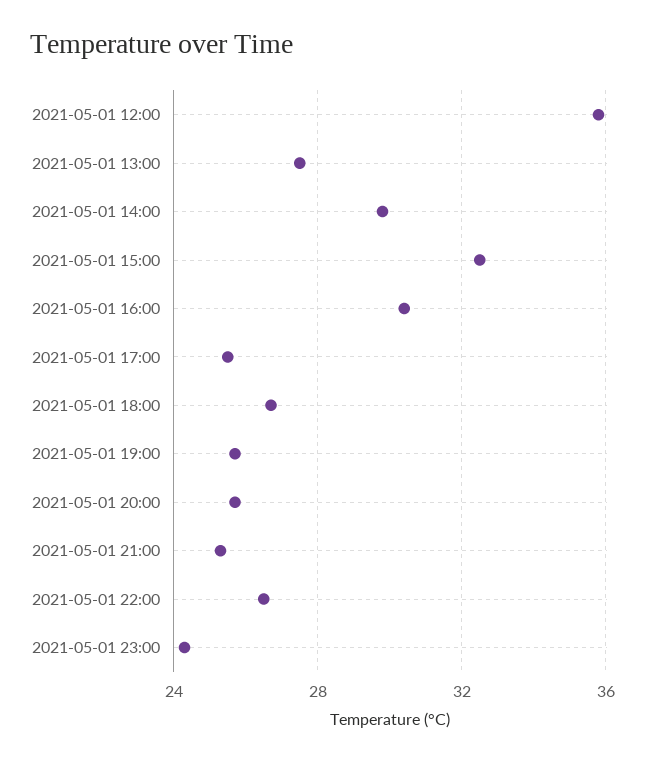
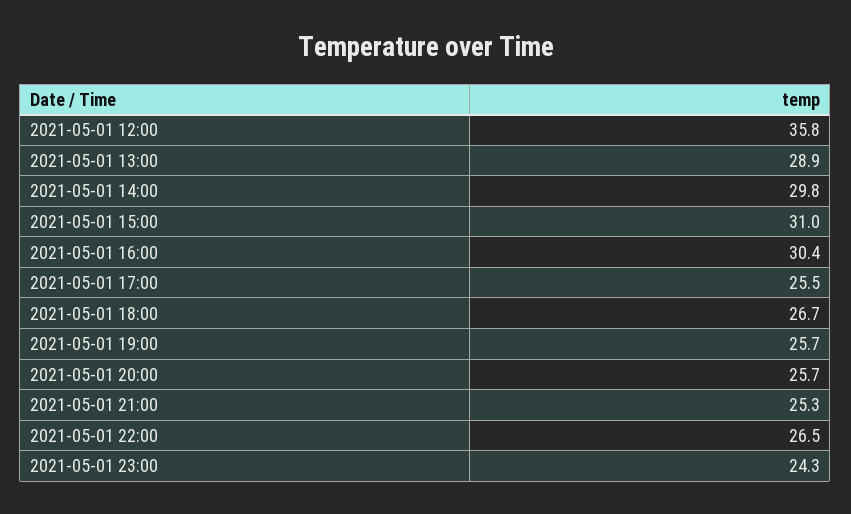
2021-05-01 13:00: 27.5 -> 28.9
2021-05-01 15:00: 32.5 -> 31

